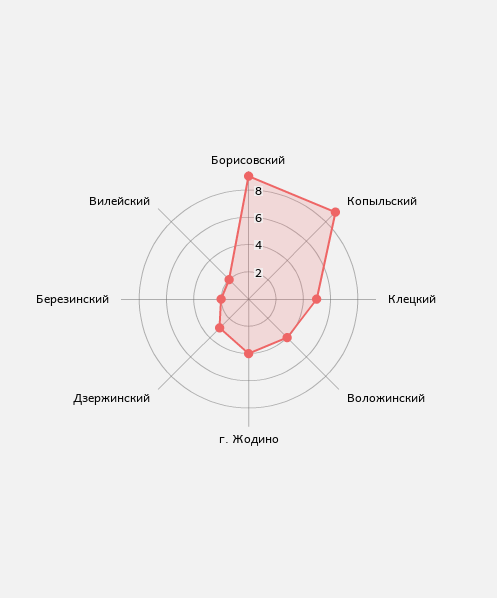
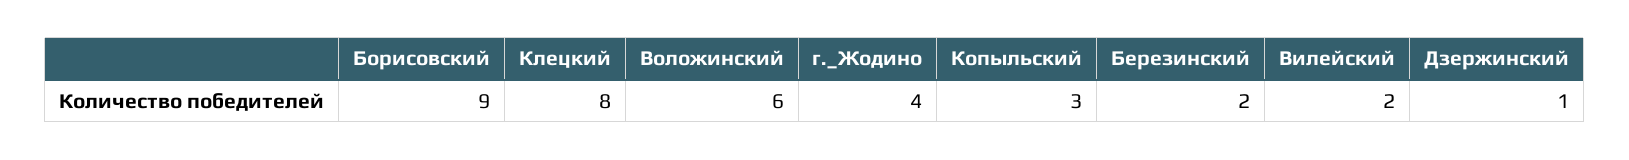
Копыльский: 9 -> 3
Клецкий: 5 -> 8
Воложинский: 4 -> 6
Дзержинский: 3 -> 1

